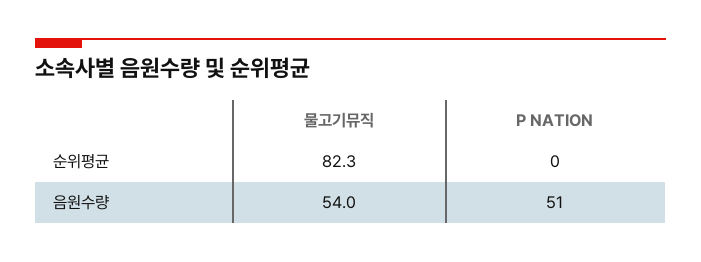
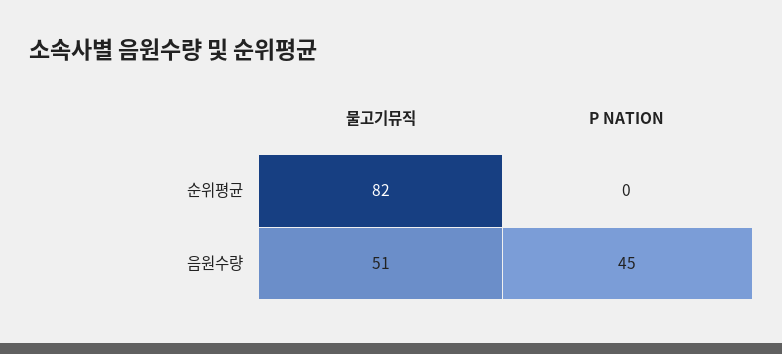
물고기뮤직, 음원수량: 54 -> 51
P NATION, 음원수량: 51 -> 45

